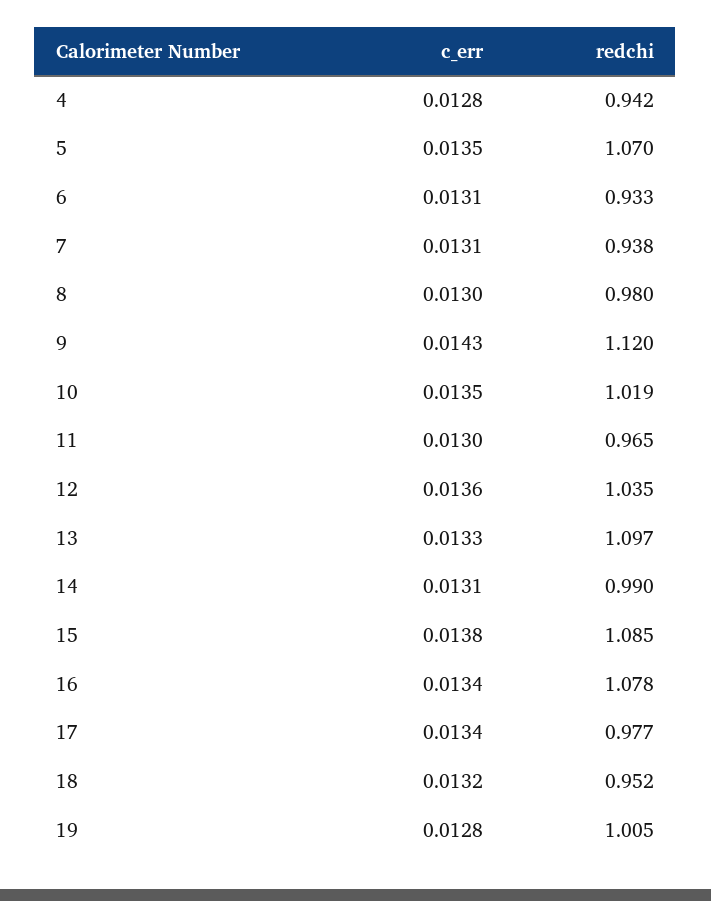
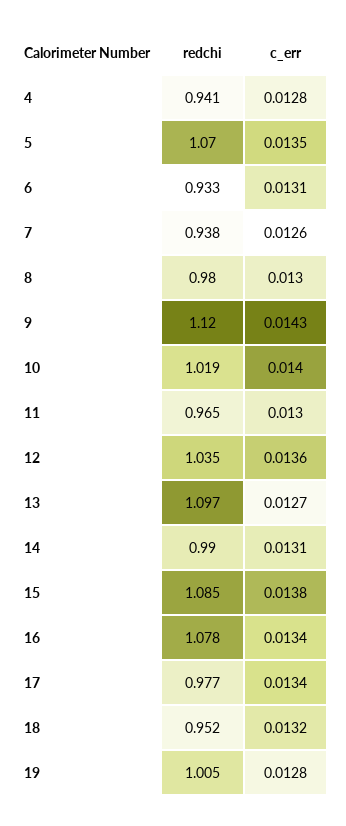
redchi, 4: 0.942 -> 0.941
c_err, 7: 0.0131 -> 0.0126
c_err, 10: 0.0135 -> 0.014
c_err, 13: 0.0133 -> 0.0127

